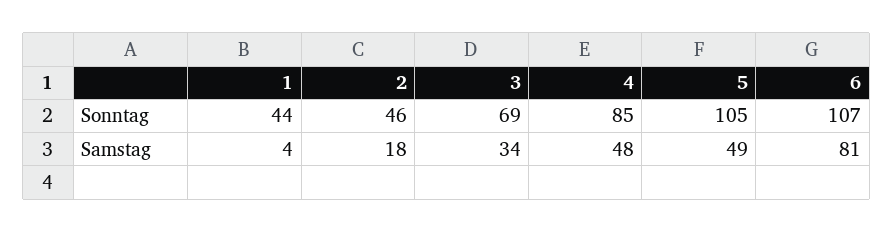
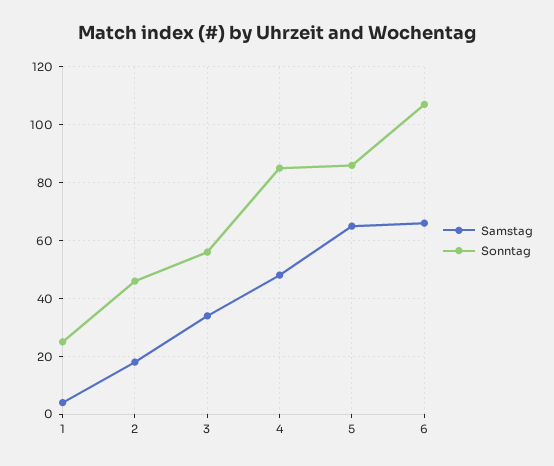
Sonntag, 1: 44 -> 25
Sonntag, 3: 69 -> 55
Sonntag, 5: 105 -> 85
Samstag, 5: 49 -> 65
Samstag, 6: 81 -> 65

